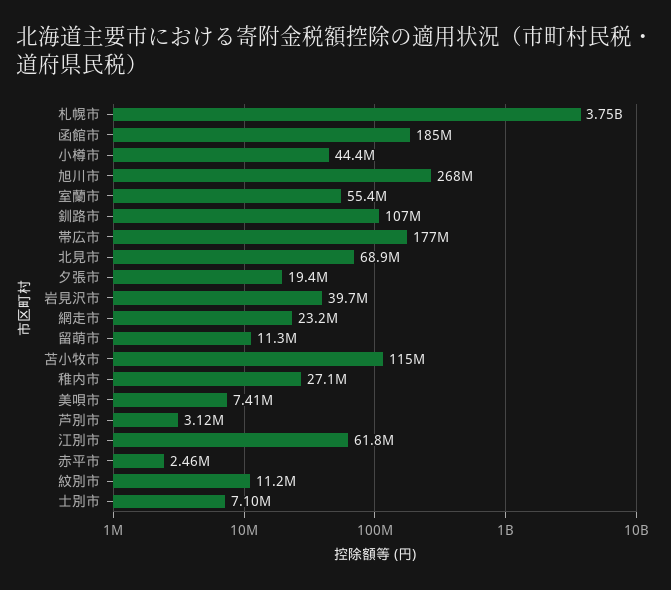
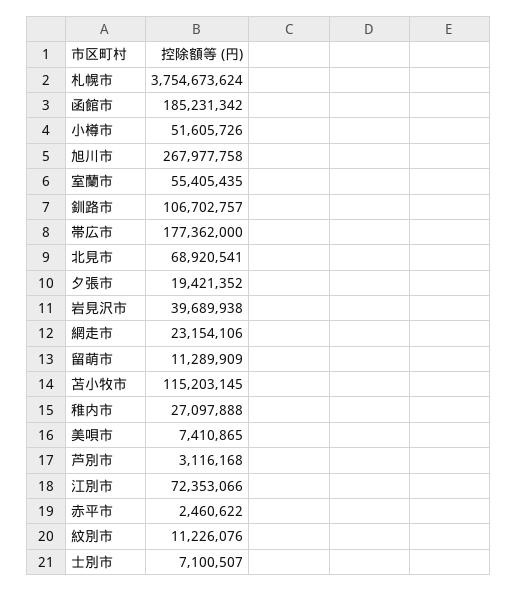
小樽市: 44400000 -> 51605726
江別市: 61800000 -> 72353066

